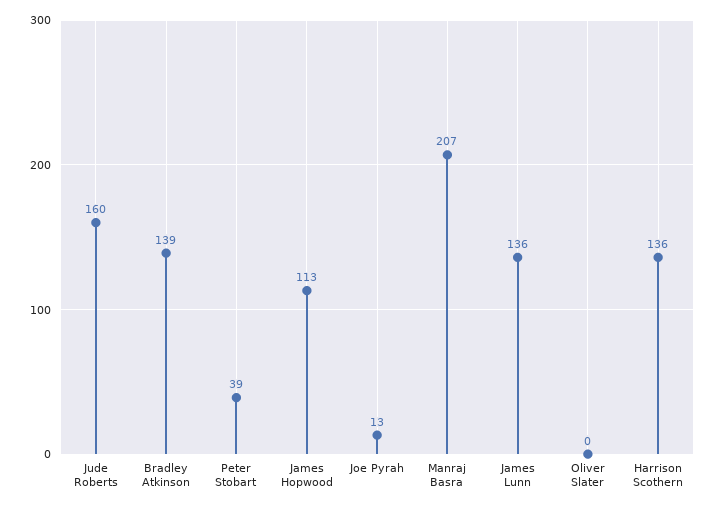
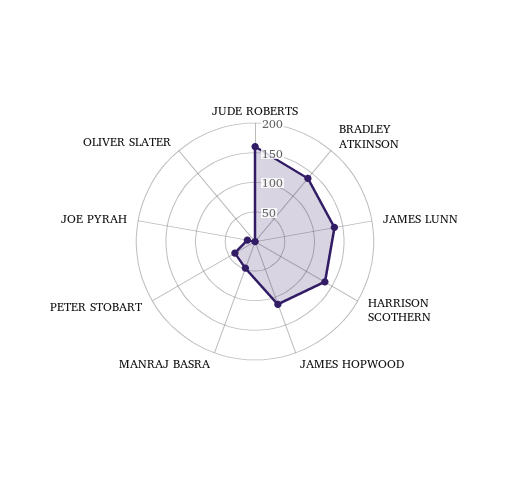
Manraj Basra: 207 -> 50

